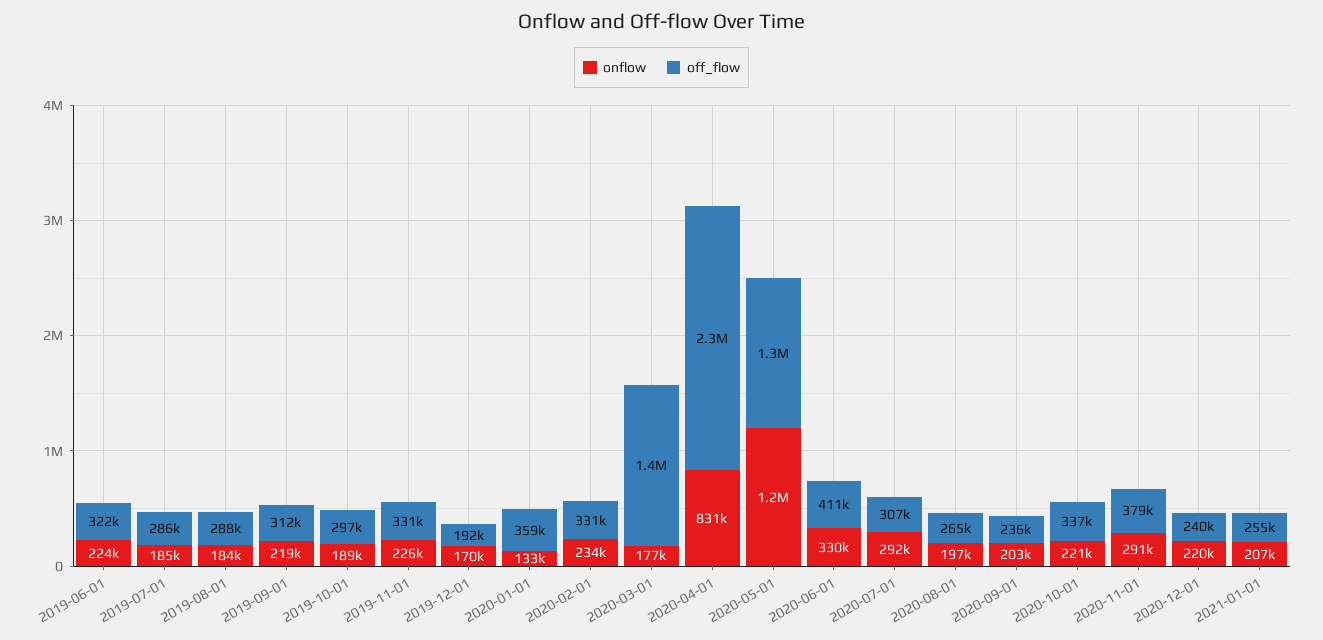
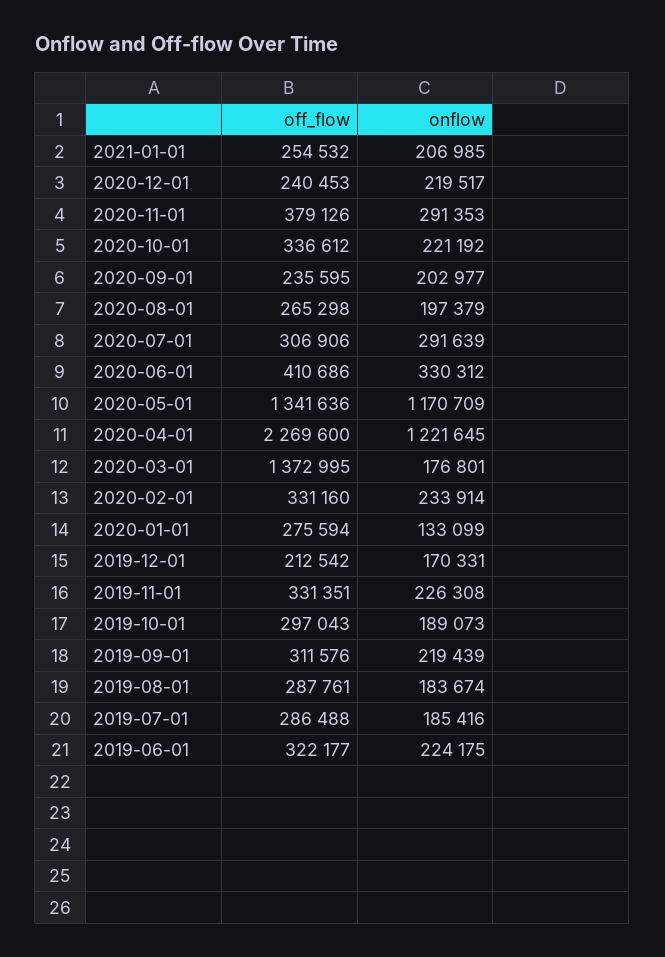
off_flow, 2019-12-01: 192000 -> 212542
off_flow, 2020-01-01: 359000 -> 275594
onflow, 2020-04-01: 831000 -> 1221645

